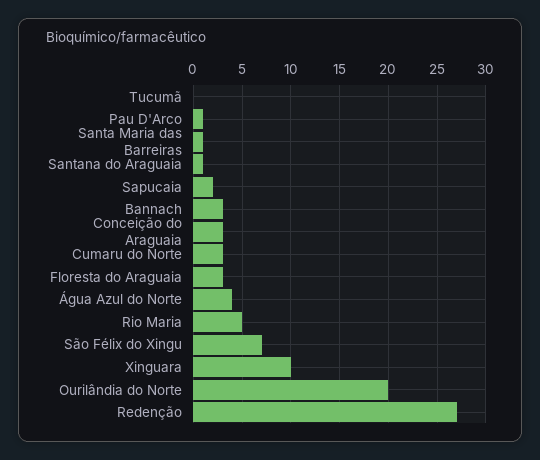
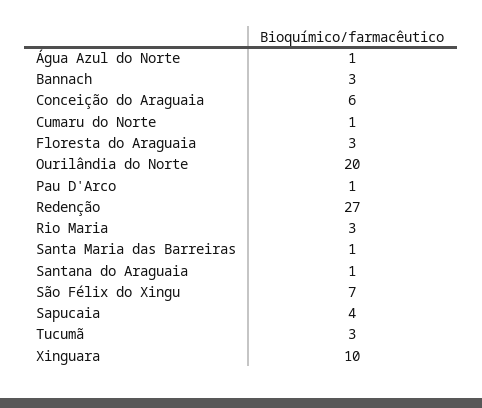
Tucumã: 0 -> 3
Sapucaia: 2 -> 4
Conceição do Araguaia: 3 -> 6
Cumaru do Norte: 3 -> 1
Água Azul do Norte: 4 -> 1
Rio Maria: 5 -> 3

